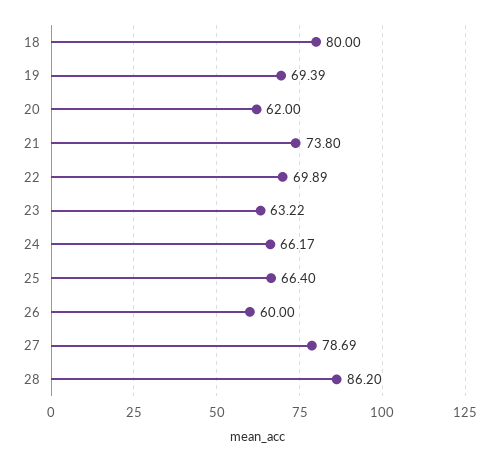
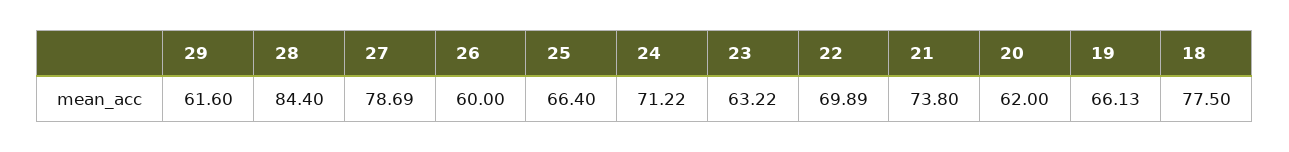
18: 80 -> 77.5
19: 69.39 -> 66.13
24: 66.17 -> 71.22
28: 86.2 -> 84.4
29: none -> 61.6

